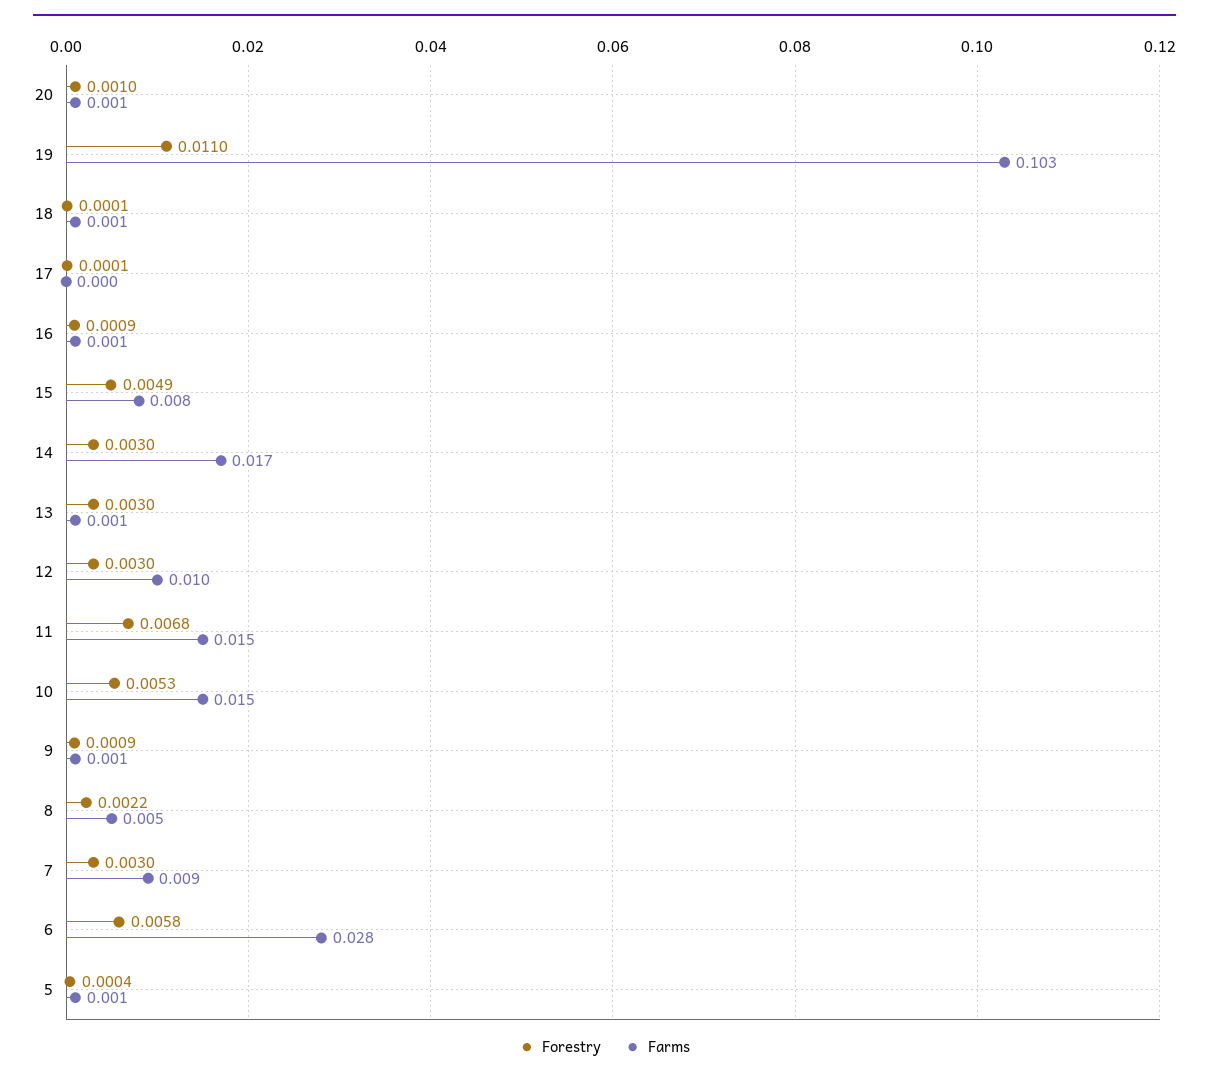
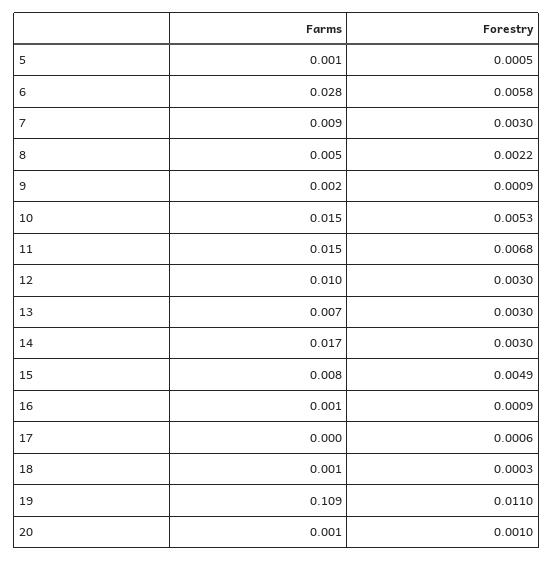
Farms, 19: 0.103 -> 0.109
Forestry, 18: 0.0001 -> 0.0003
Forestry, 17: 0.0001 -> 0.0006
Farms, 13: 0.001 -> 0.007
Farms, 9: 0.001 -> 0.002
Forestry, 5: 0.0004 -> 0.0005

